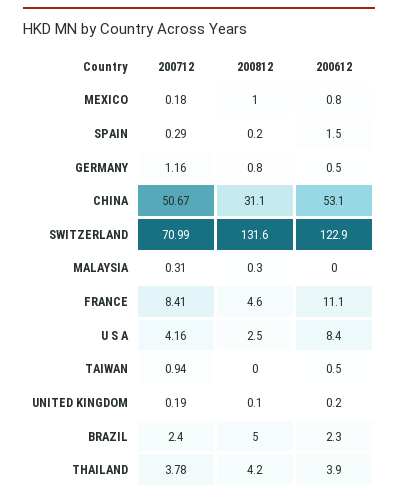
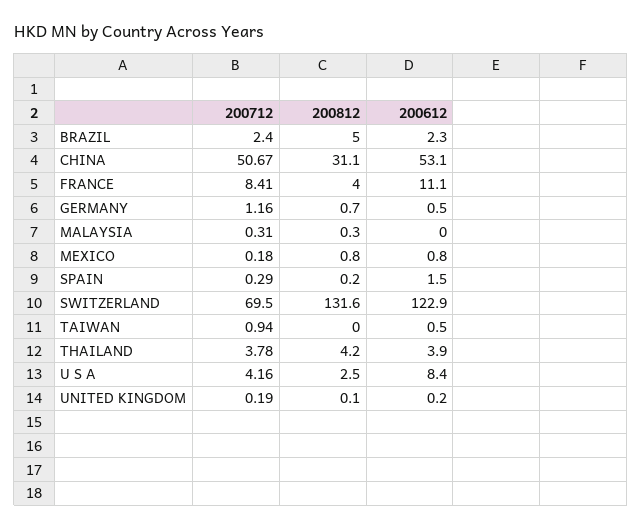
200812, MEXICO: 1 -> 0.8
200812, GERMANY: 0.8 -> 0.7
200712, SWITZERLAND: 70.99 -> 69.5
200812, FRANCE: 4.6 -> 4

